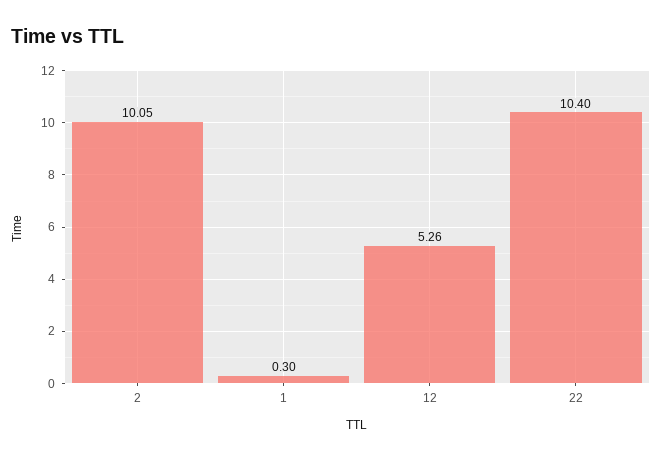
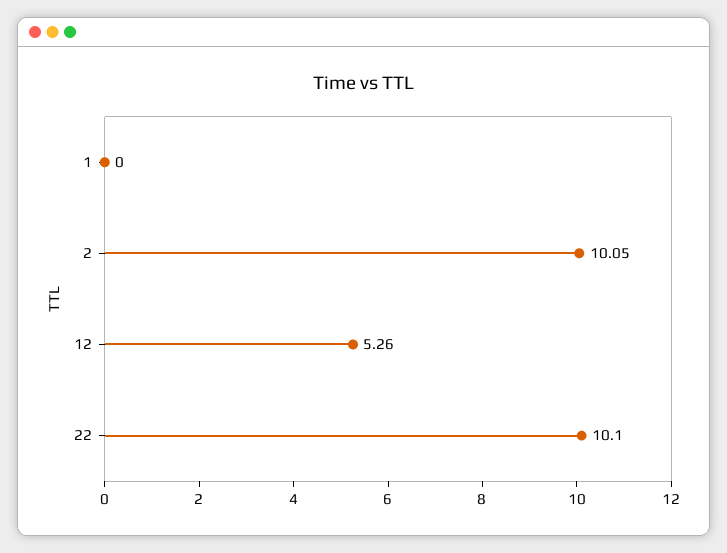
1: 0.3 -> 0
22: 10.4 -> 10.1

